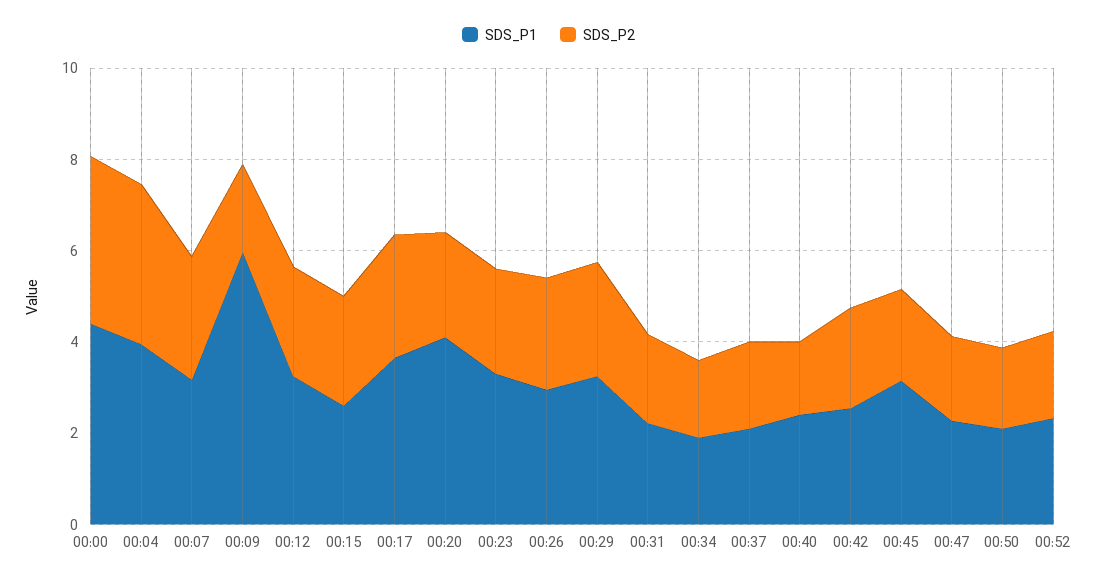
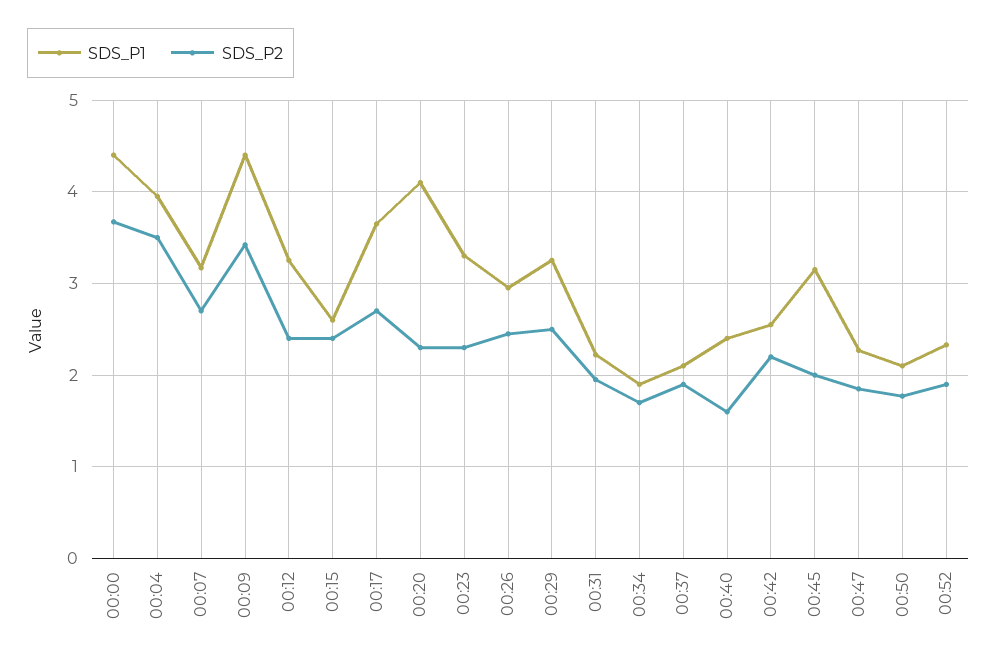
SDS_P1, 00:09: 6 -> 4.4
SDS_P2, 00:09: 2 -> 3.4

